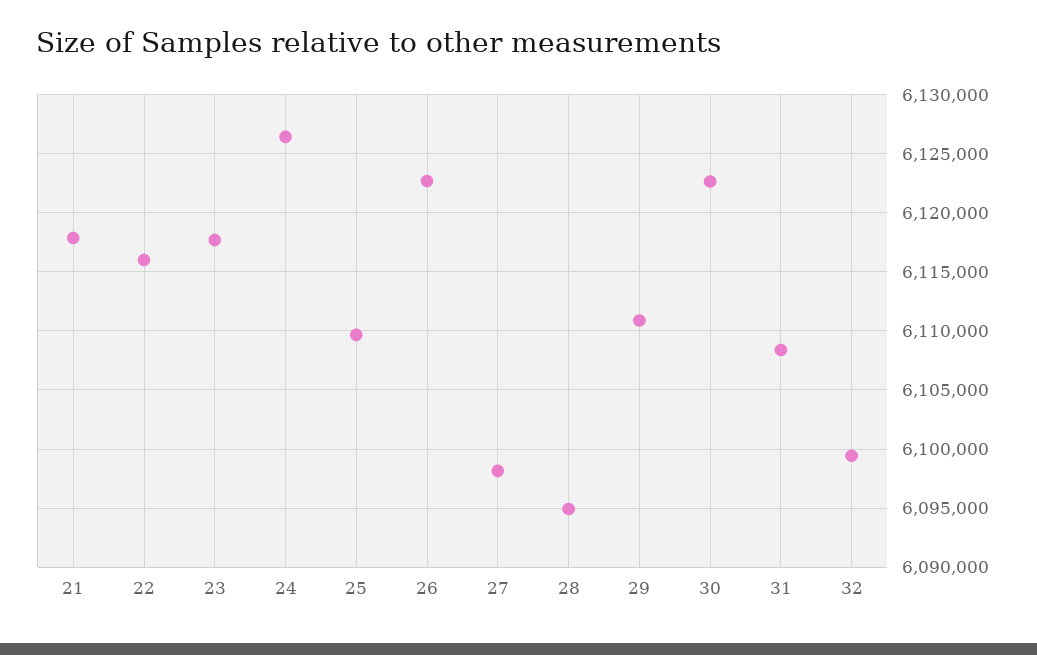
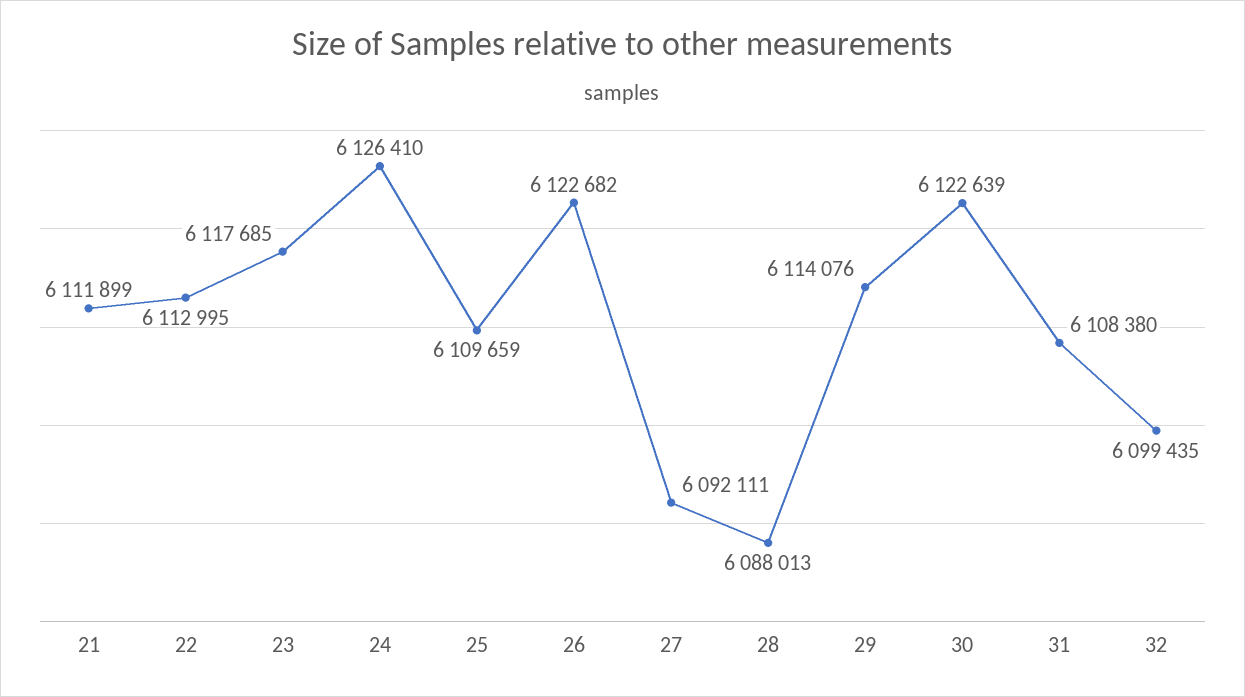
21: 6118000 -> 6111899
22: 6116000 -> 6112995
27: 6098000 -> 6092111
28: 6095000 -> 6088013
29: 6111000 -> 6114076

